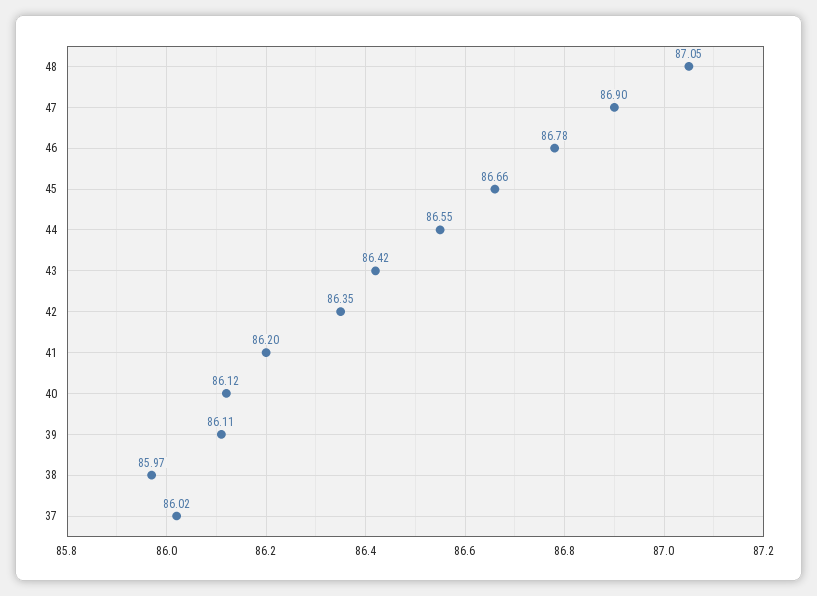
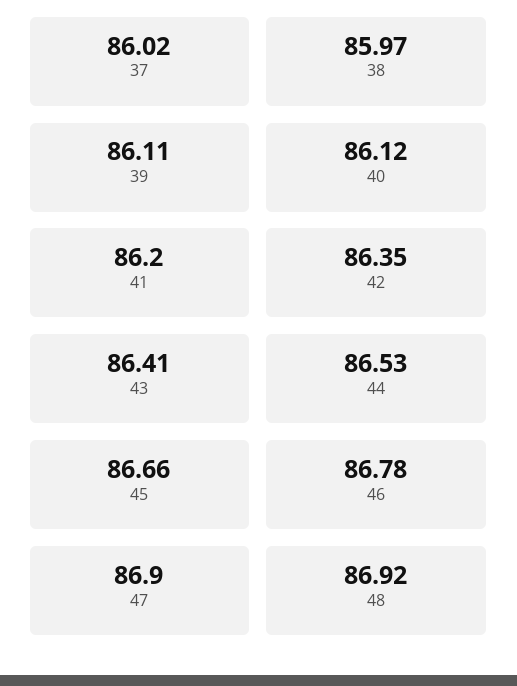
48: 87.05 -> 86.92
44: 86.55 -> 86.53
43: 86.42 -> 86.41

